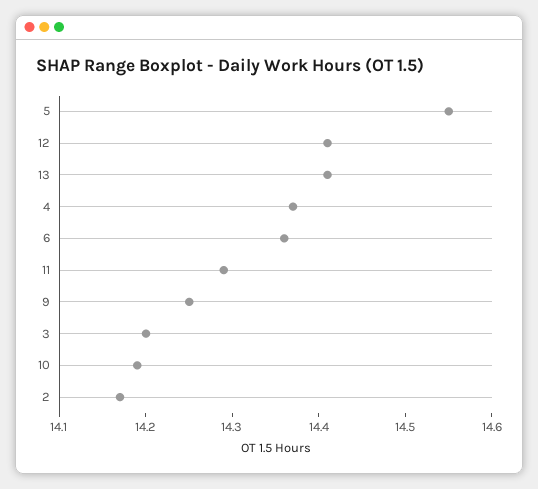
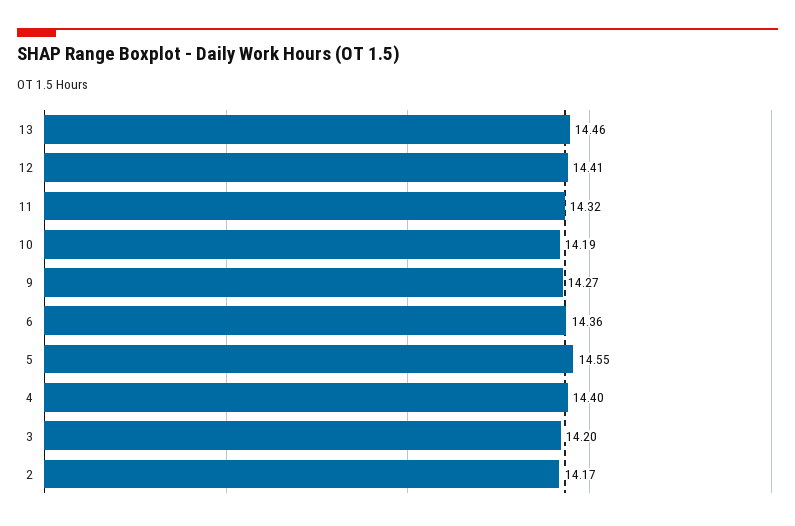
13: 14.41 -> 14.46
4: 14.37 -> 14.4
11: 14.29 -> 14.32
9: 14.25 -> 14.27

